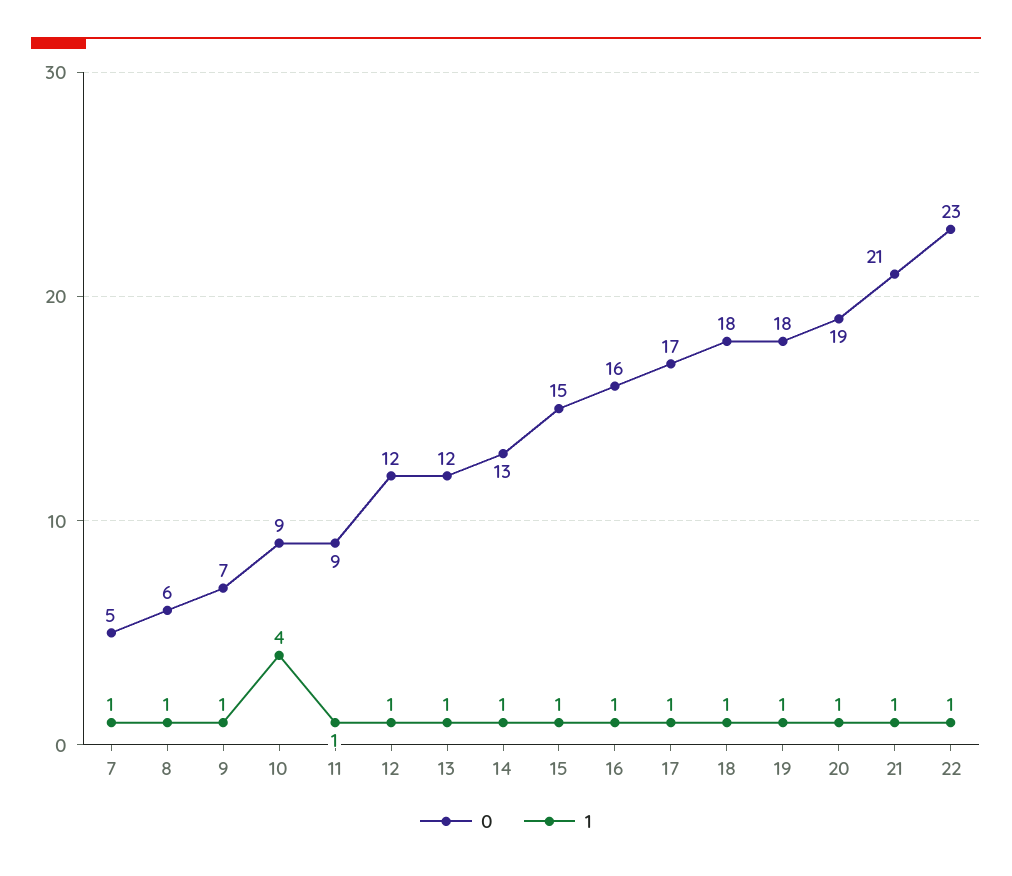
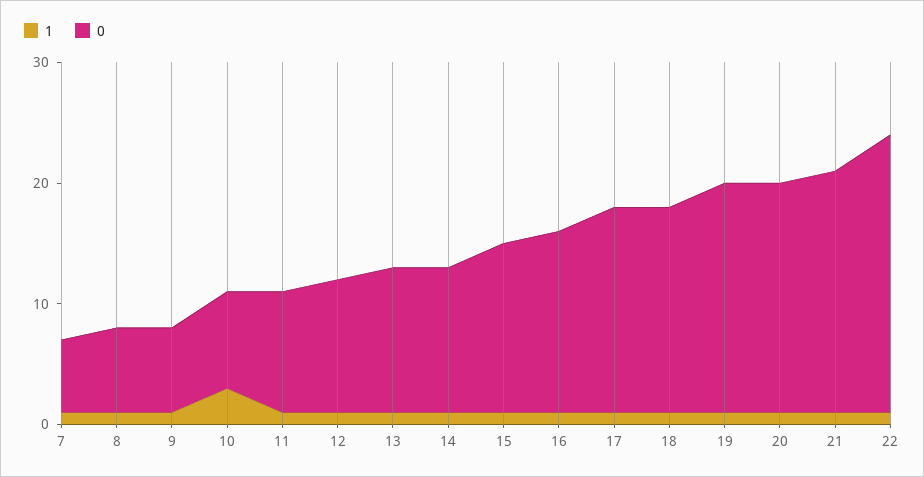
0, 7: 5 -> 6
0, 8: 6 -> 7
0, 10: 9 -> 8
1, 10: 4 -> 3
0, 11: 9 -> 10
0, 12: 12 -> 11
0, 14: 13 -> 12
0, 15: 15 -> 14
0, 16: 16 -> 15
0, 18: 18 -> 17
0, 19: 18 -> 19
0, 21: 21 -> 20

